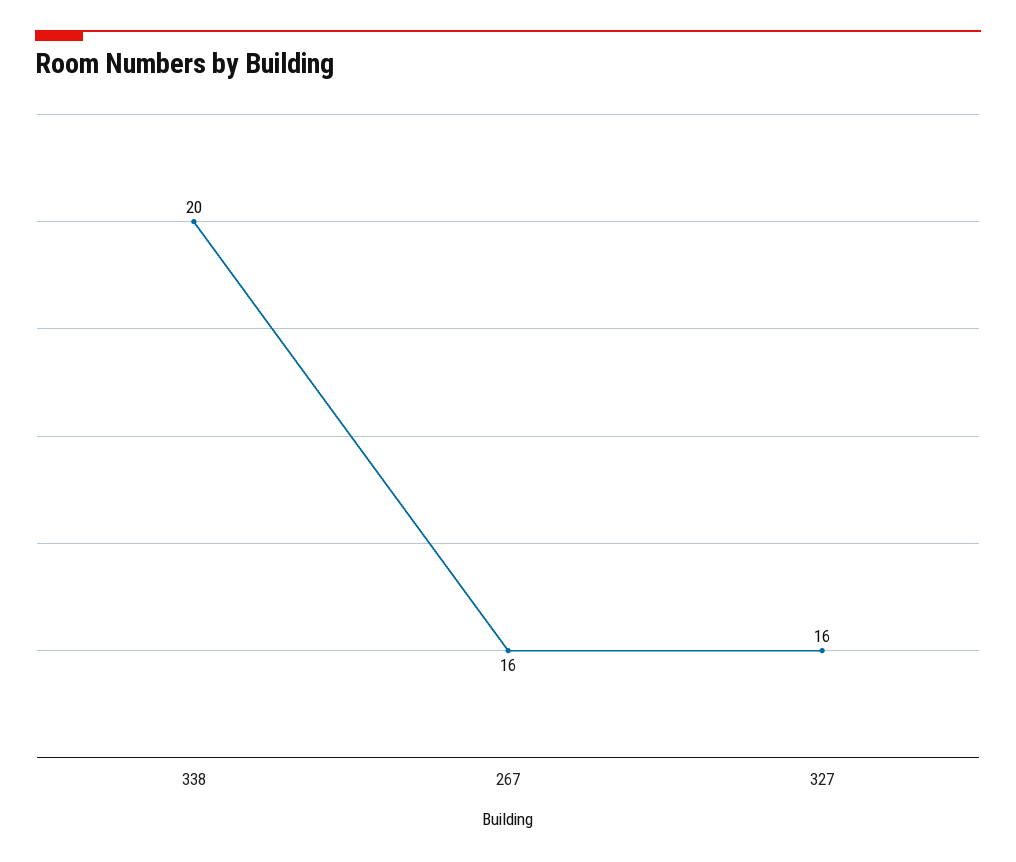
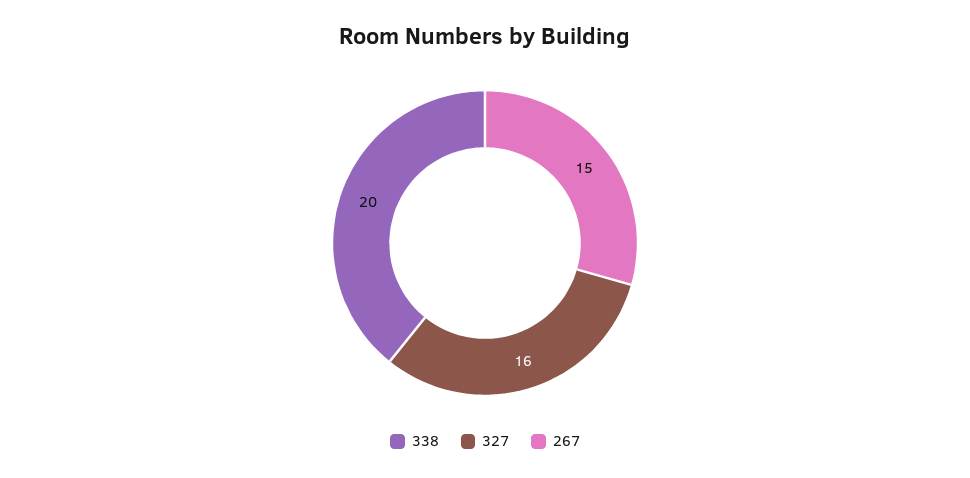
267: 16 -> 15

